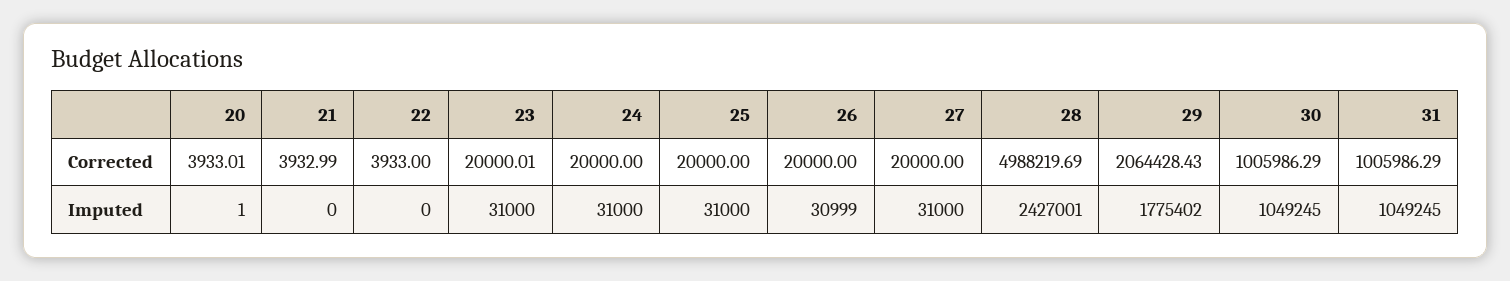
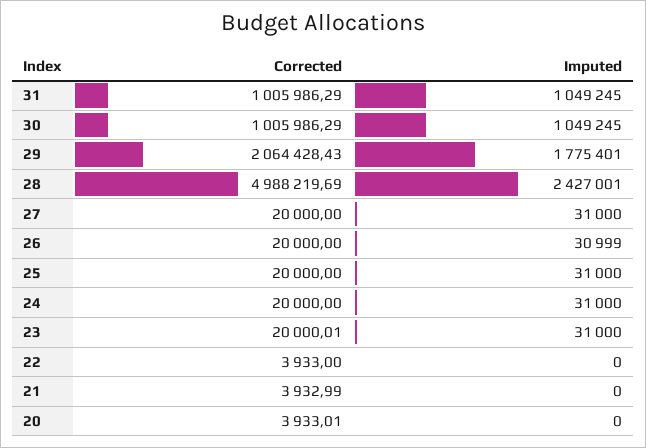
20, Imputed: 1 -> 0
29, Imputed: 1775402 -> 1775401

